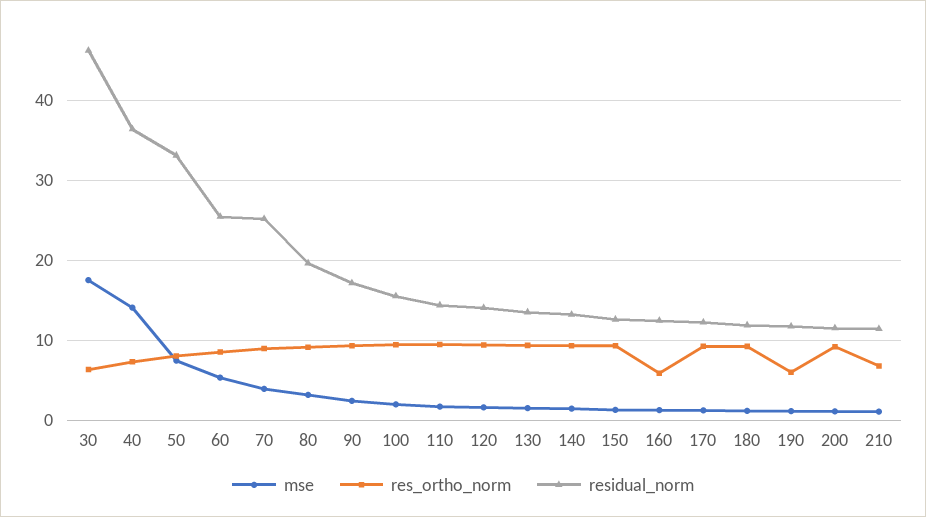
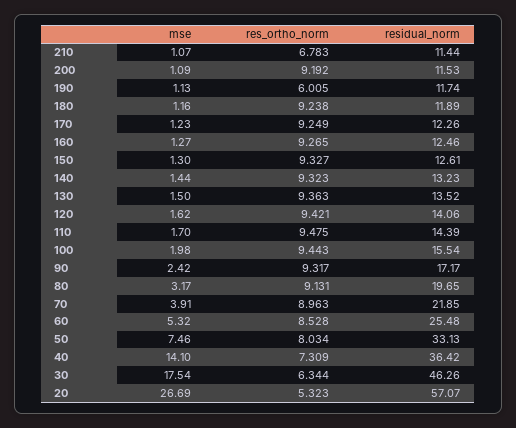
residual_norm, 70: 25 -> 21.85
res_ortho_norm, 160: 6 -> 9.265
mse, 20: none -> 26.69
res_ortho_norm, 20: none -> 5.323
residual_norm, 20: none -> 57.07

